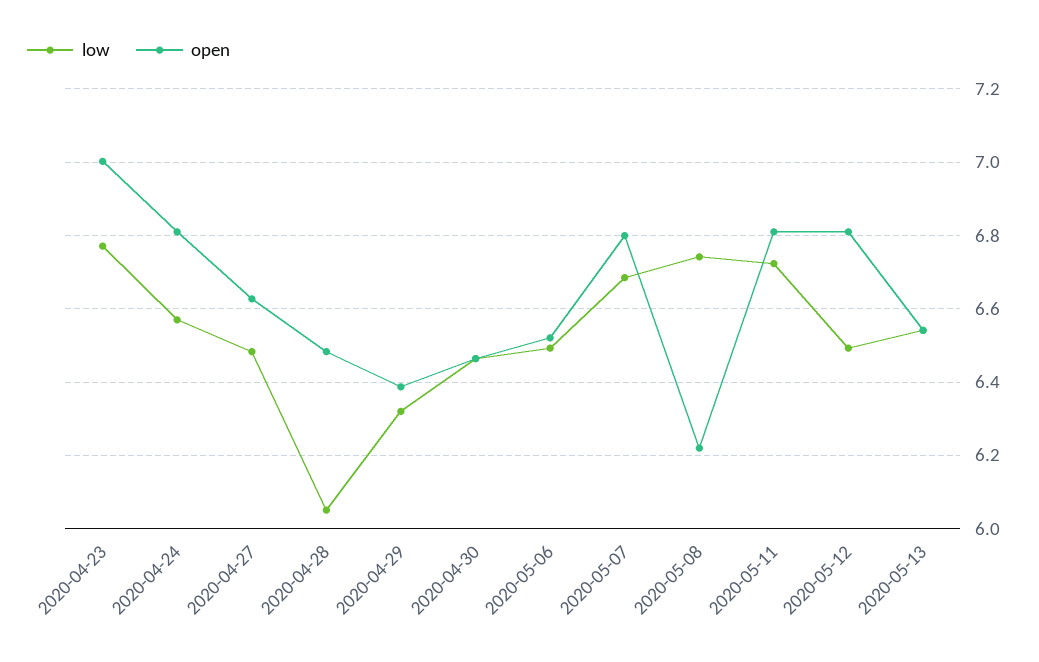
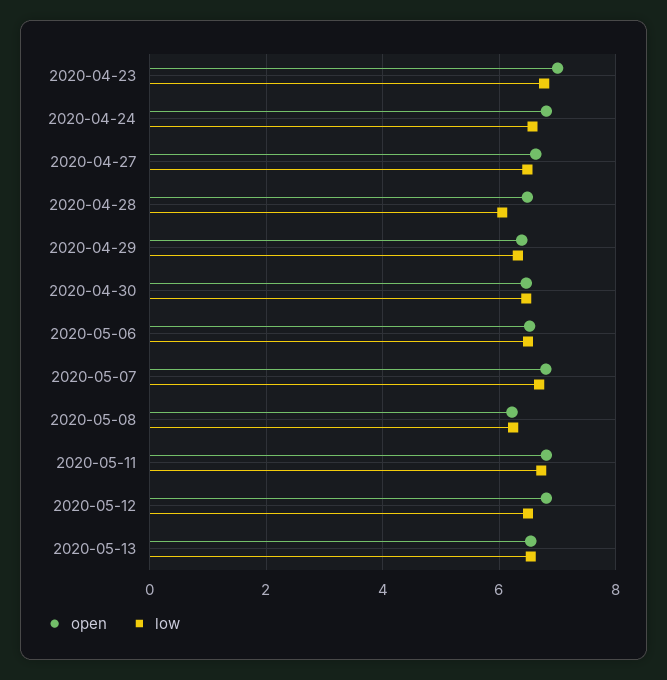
low, 2020-05-08: 6.74 -> 6.2

